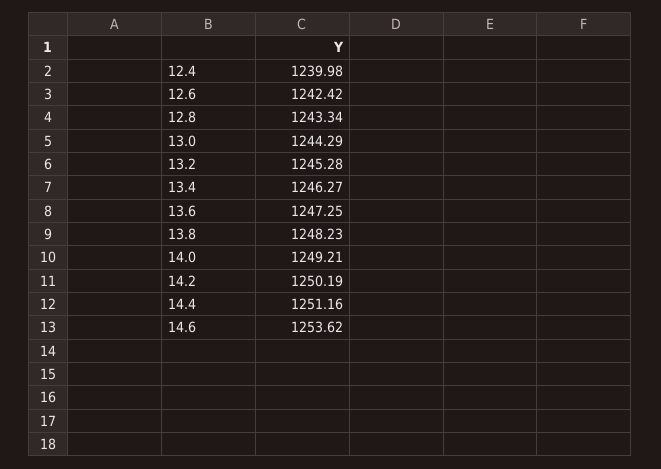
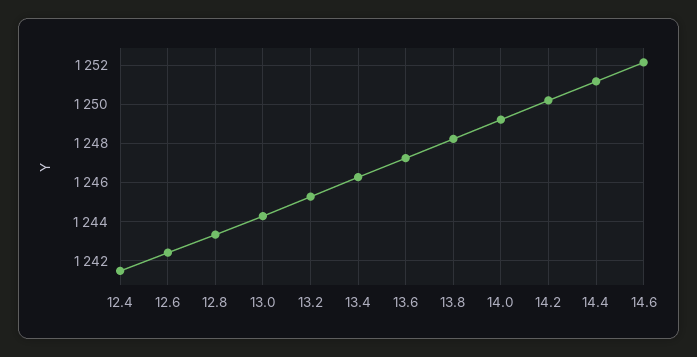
12.4: 1239.98 -> 1241.5
14.6: 1253.62 -> 1252

